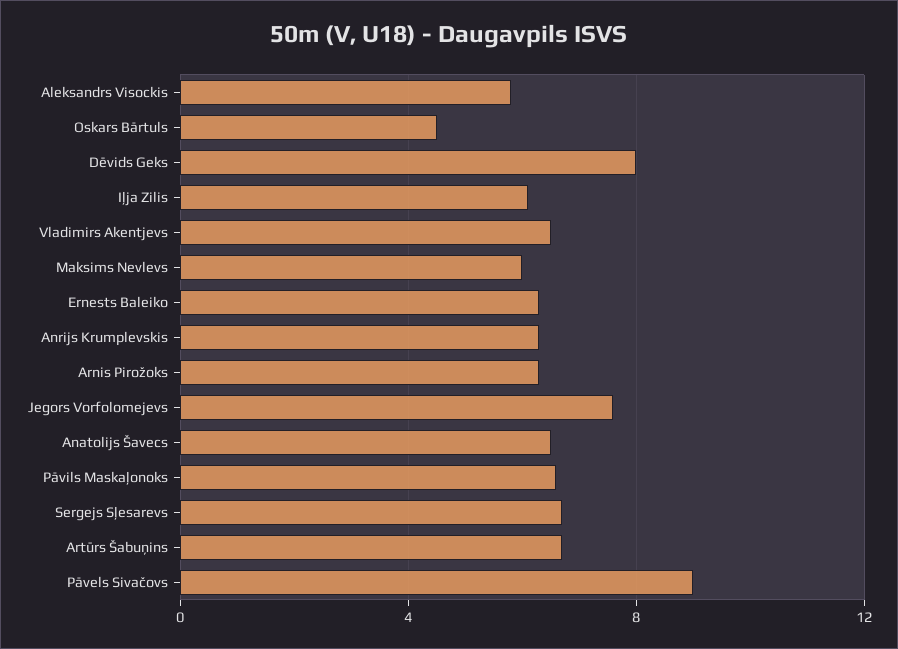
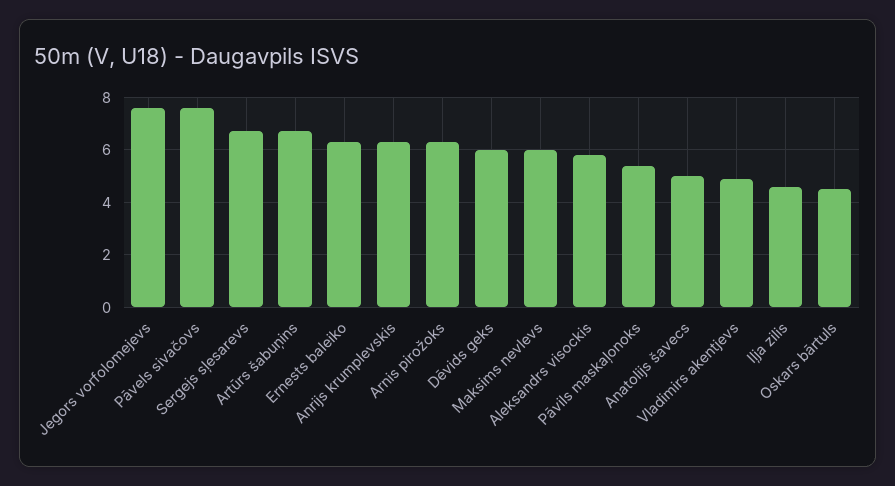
Dēvids Geks: 8 -> 6
Iļja Zilis: 6 -> 4.5
Vladimirs Akentjevs: 6.5 -> 5
Anatolijs Šavecs: 6.5 -> 5
Pāvils Maskaļonoks: 6.5 -> 5.5
Pāvels Sivačovs: 9 -> 7.5

